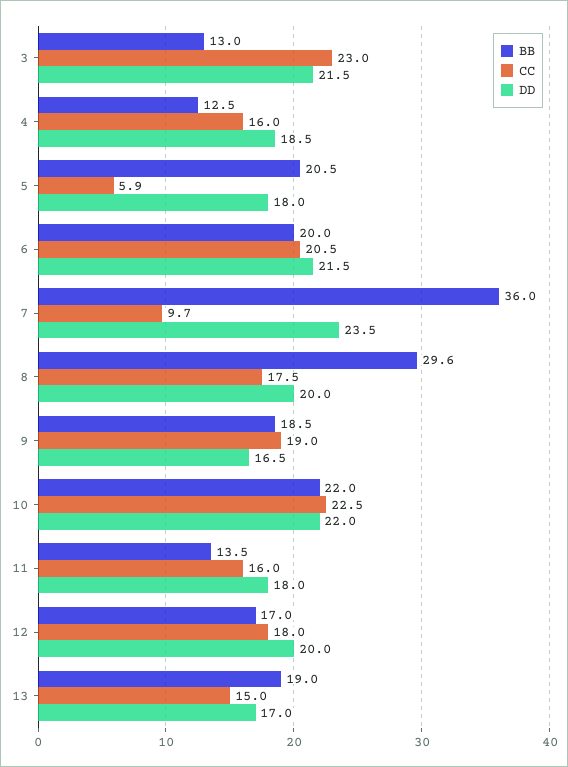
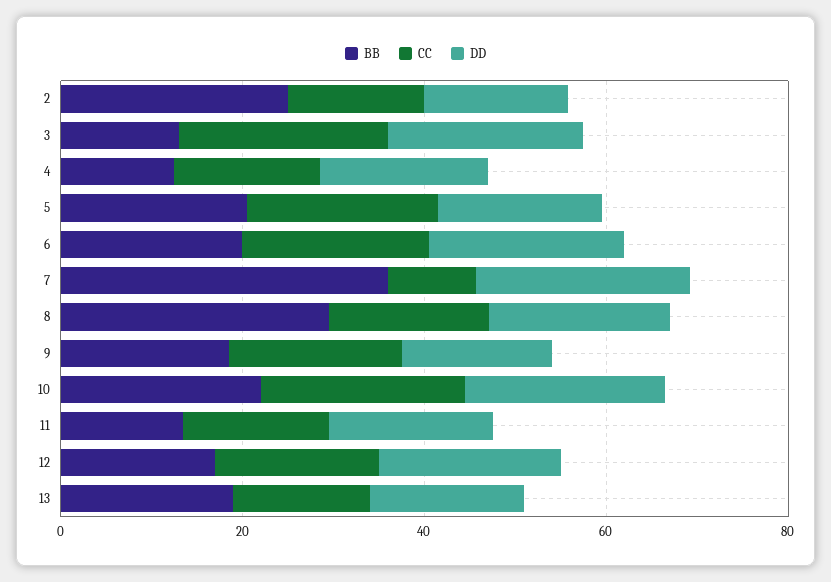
CC, 5: 5.9 -> 20
BB, 2: none -> 25
CC, 2: none -> 15
DD, 2: none -> 15

